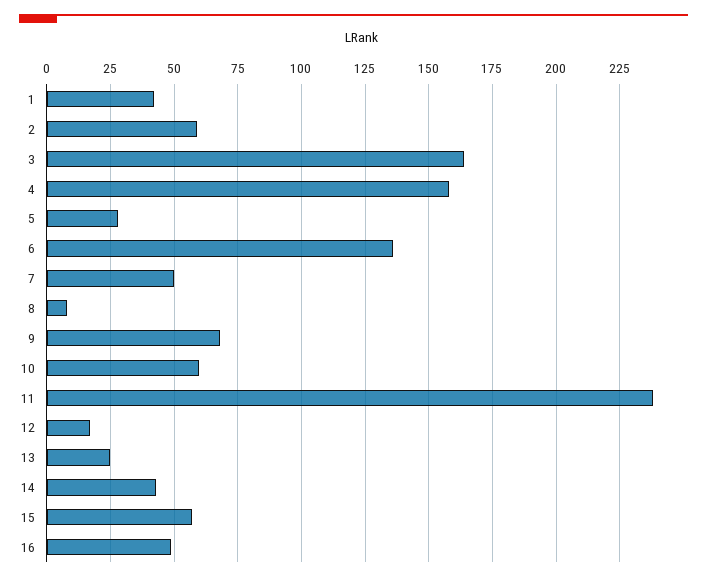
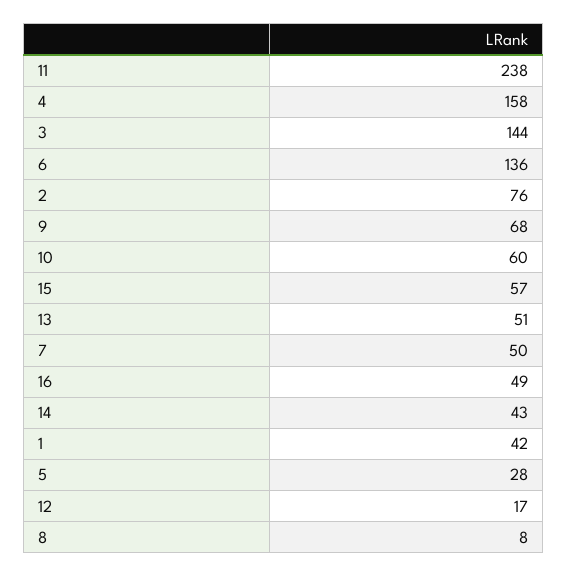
2: 60 -> 76
3: 165 -> 144
13: 25 -> 51

